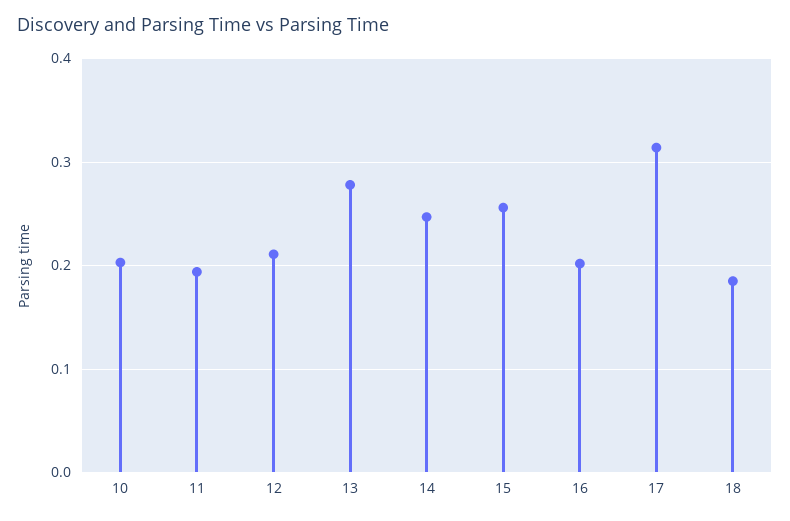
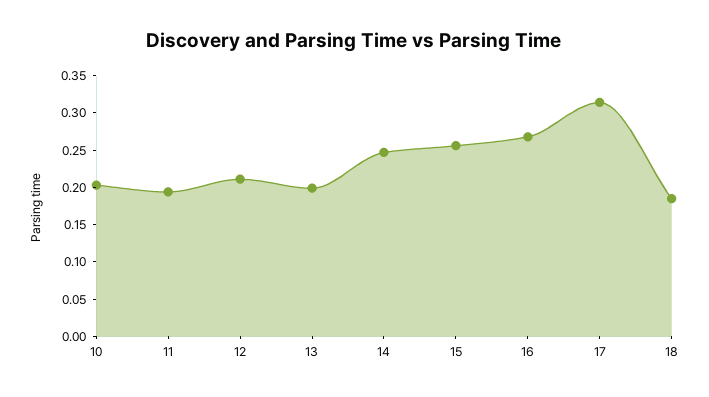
13: 0.28 -> 0.2
16: 0.2 -> 0.275

